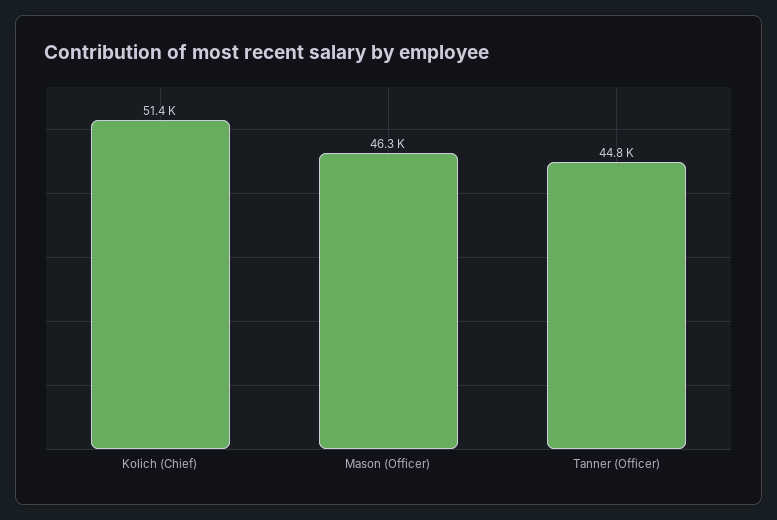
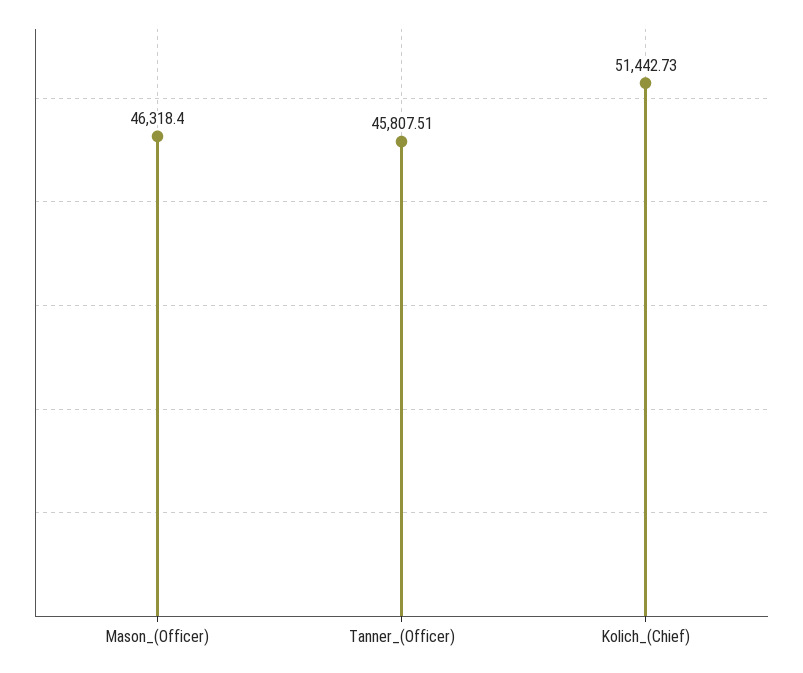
Tanner (Officer): 44800 -> 45807.51

